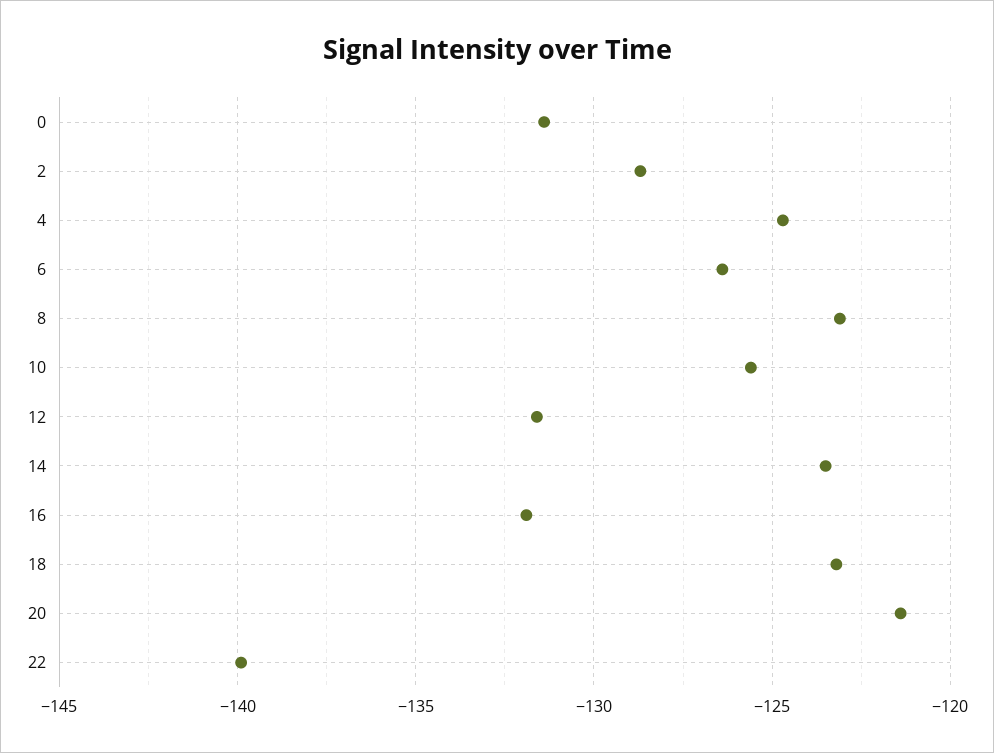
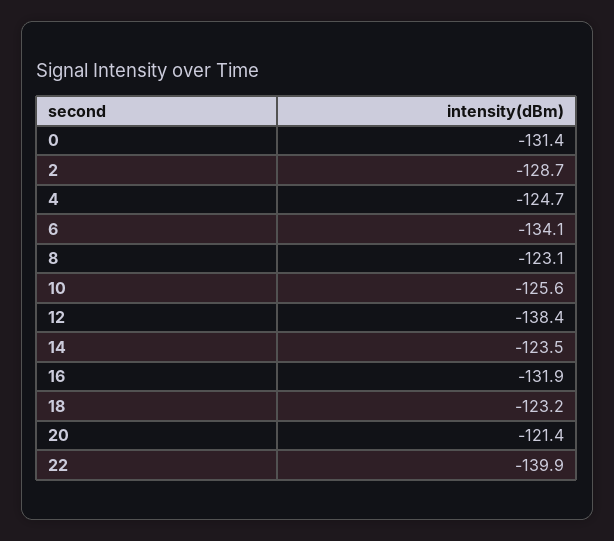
6: -126.5 -> -134.1
12: -131.5 -> -138.4

